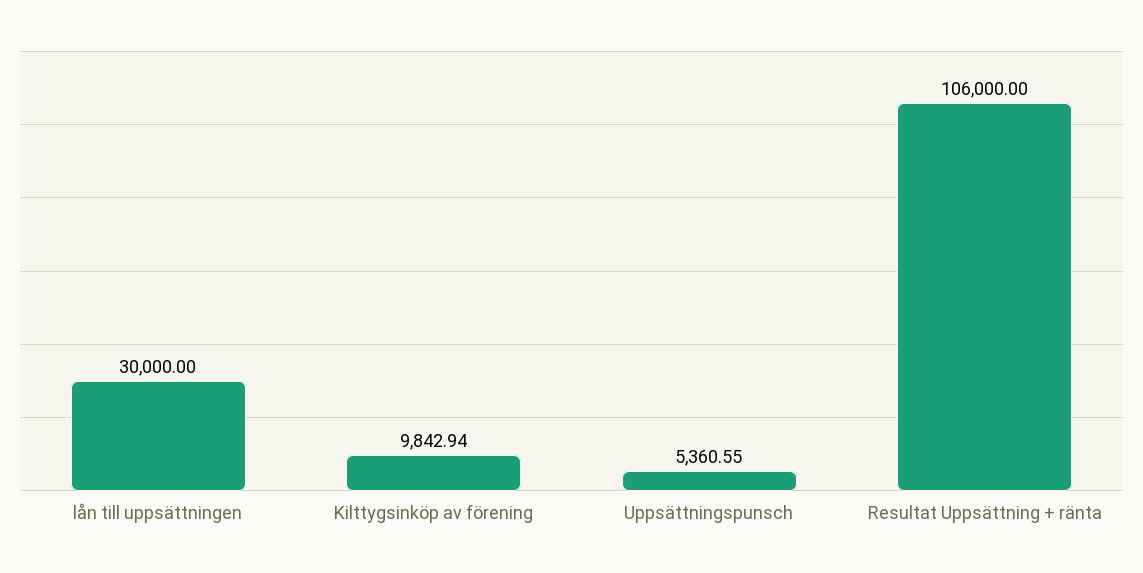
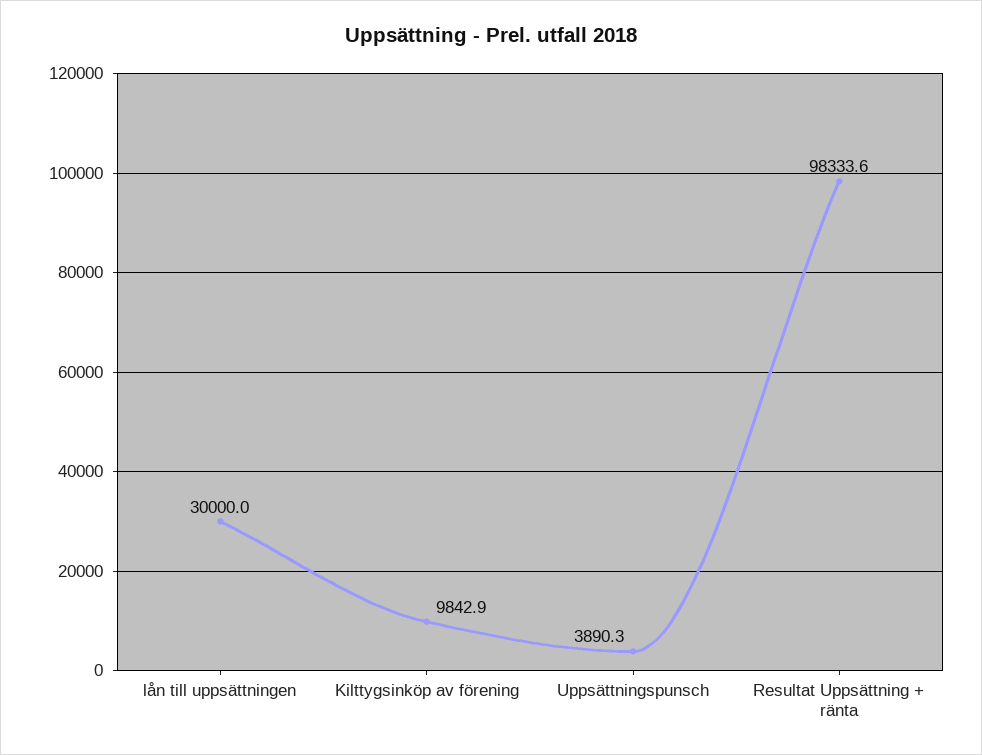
Uppsättningspunsch: 5360.55 -> 3890.3
Resultat Uppsättning + ränta: 106000 -> 98333.6

